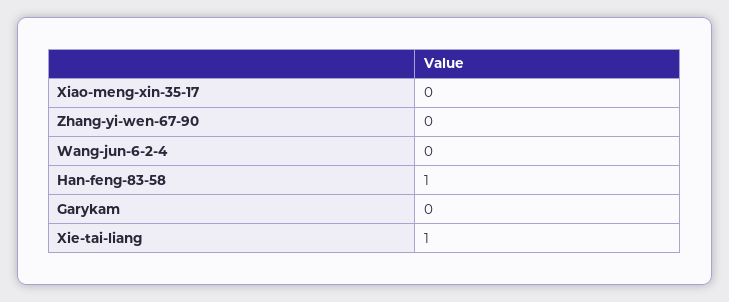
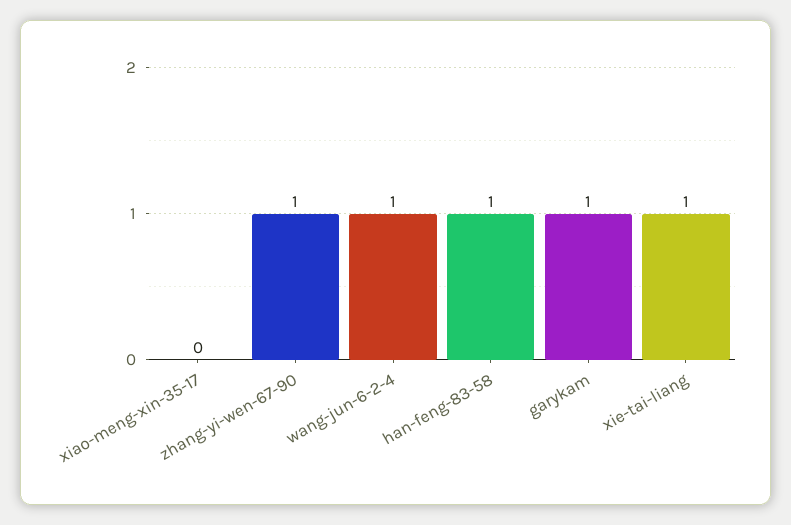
Zhang-yi-wen-67-90: 0 -> 1
Wang-jun-6-2-4: 0 -> 1
Garykam: 0 -> 1

